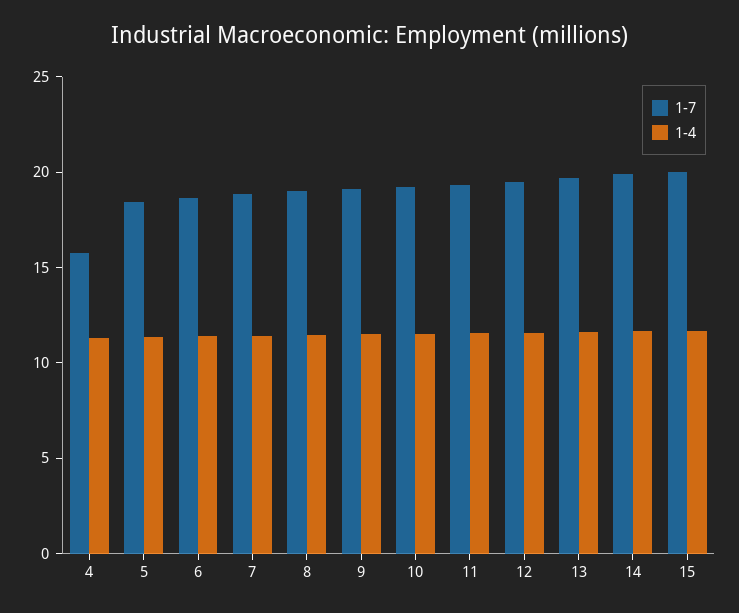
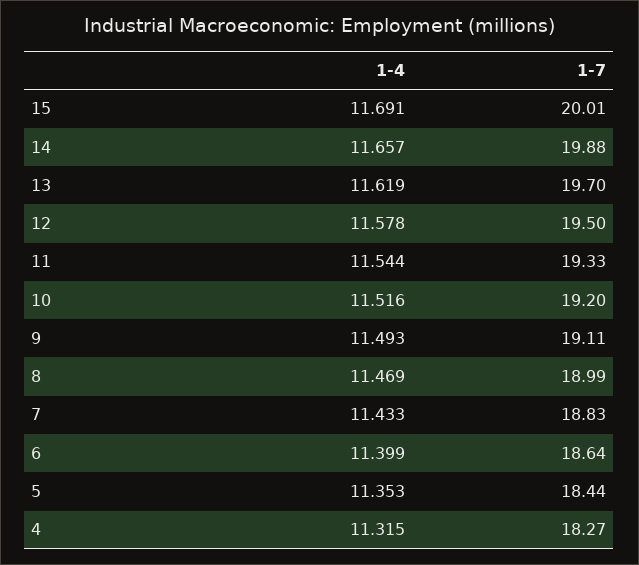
1-7, 4: 16 -> 18.27

